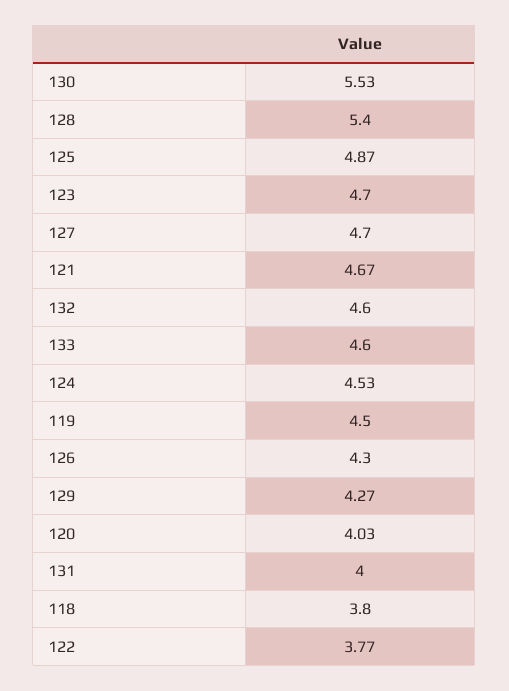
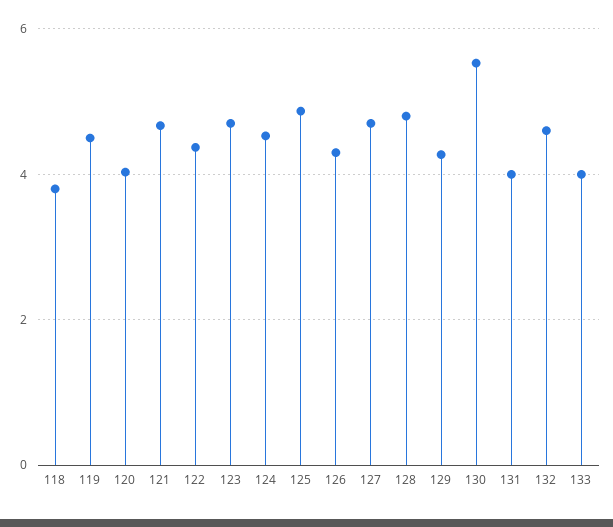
128: 5.4 -> 4.8
133: 4.6 -> 4
122: 3.77 -> 4.4

